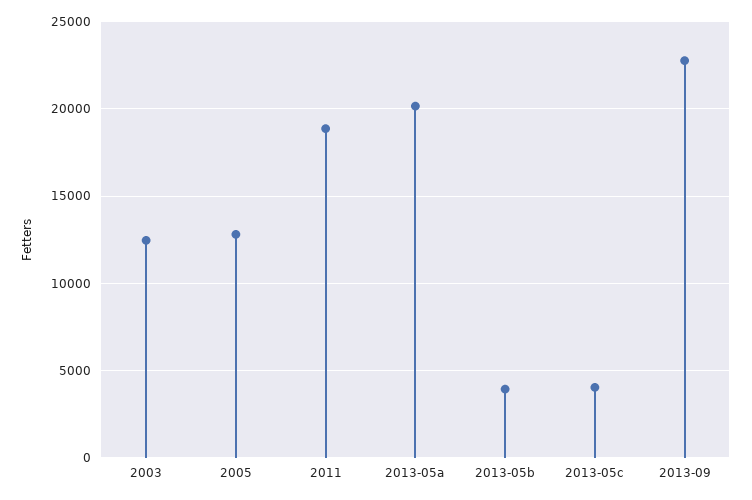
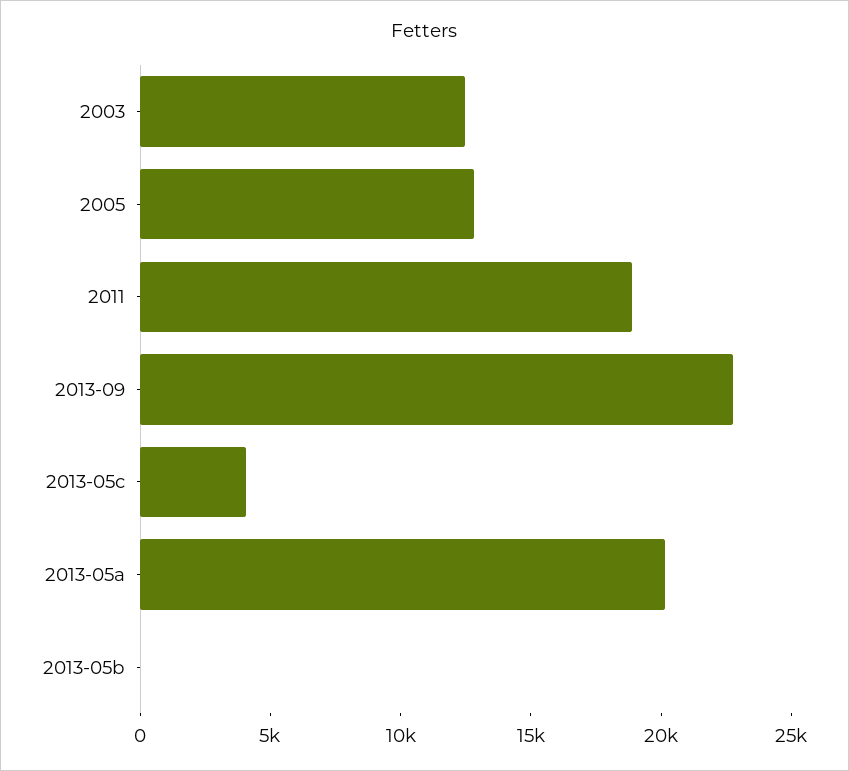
2013-05b: 4000 -> 0

